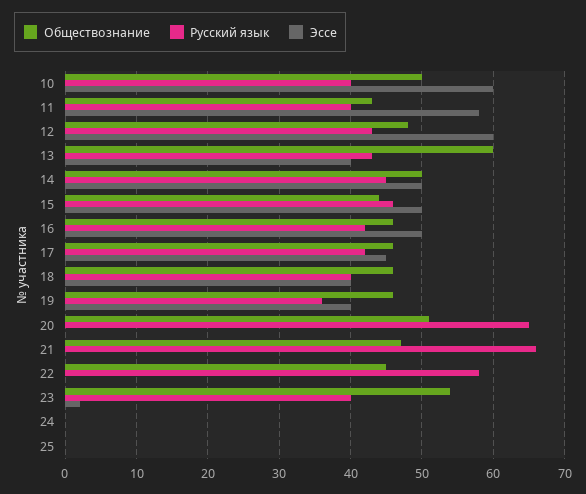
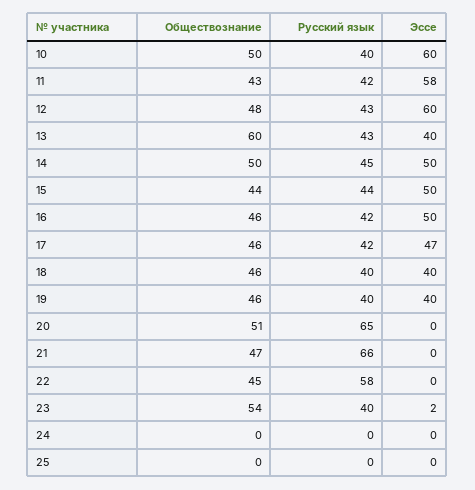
Русский язык, 11: 40 -> 42
Русский язык, 15: 46 -> 44
Эссе, 17: 45 -> 47
Русский язык, 19: 36 -> 40

